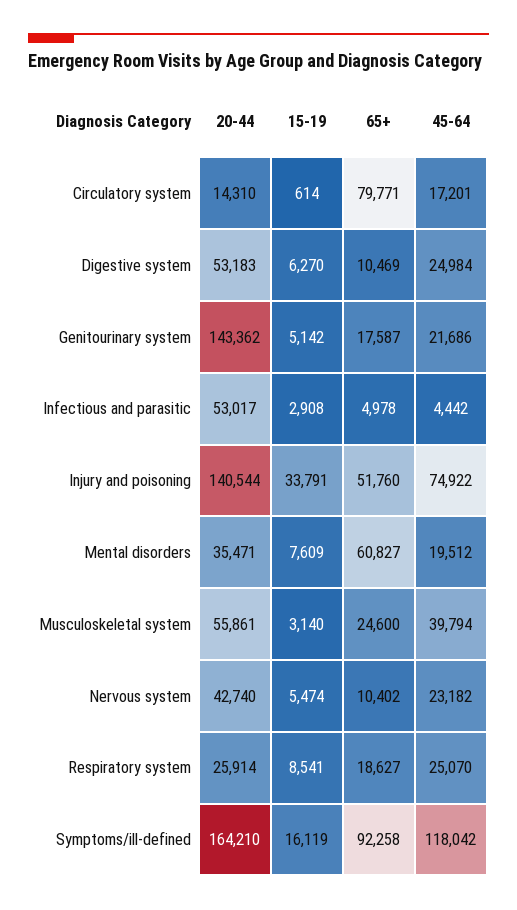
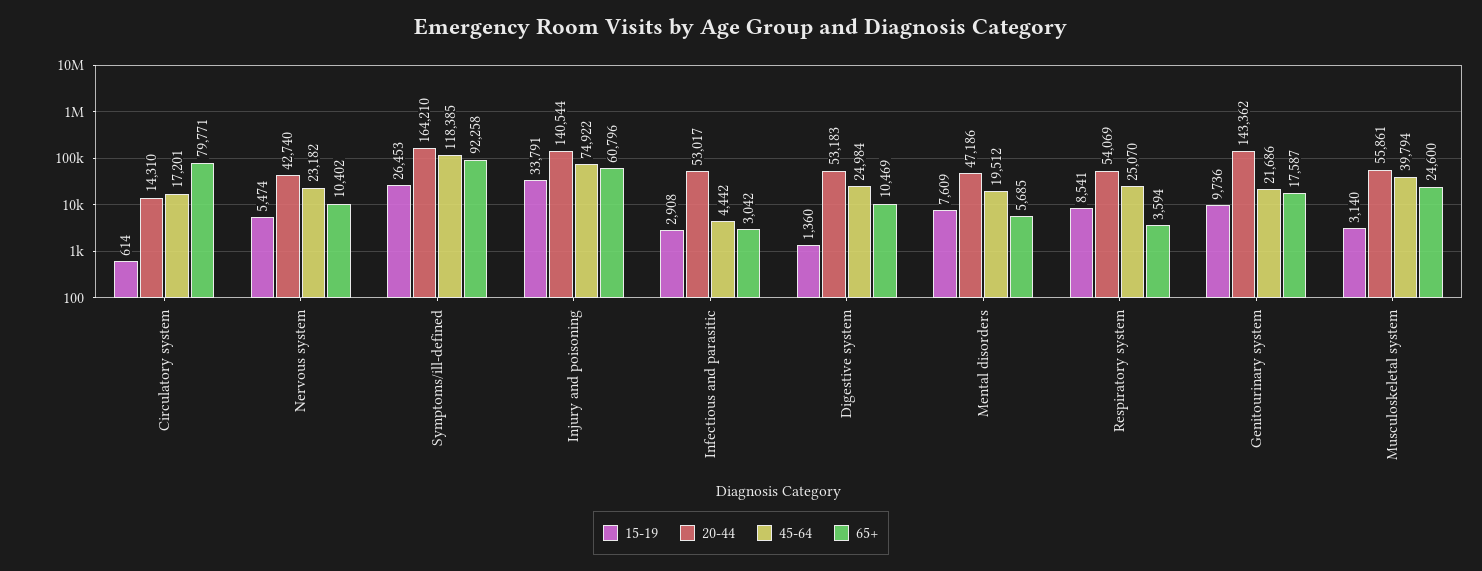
15-19, Digestive system: 6270 -> 1360
15-19, Genitourinary system: 5142 -> 9736
65+, Infectious and parasitic: 4978 -> 3042
65+, Injury and poisoning: 51760 -> 60796
20-44, Mental disorders: 35471 -> 47186
65+, Mental disorders: 60827 -> 5685
20-44, Respiratory system: 25914 -> 54069
65+, Respiratory system: 18627 -> 3594
15-19, Symptoms/ill-defined: 16119 -> 26453
45-64, Symptoms/ill-defined: 118042 -> 118385

